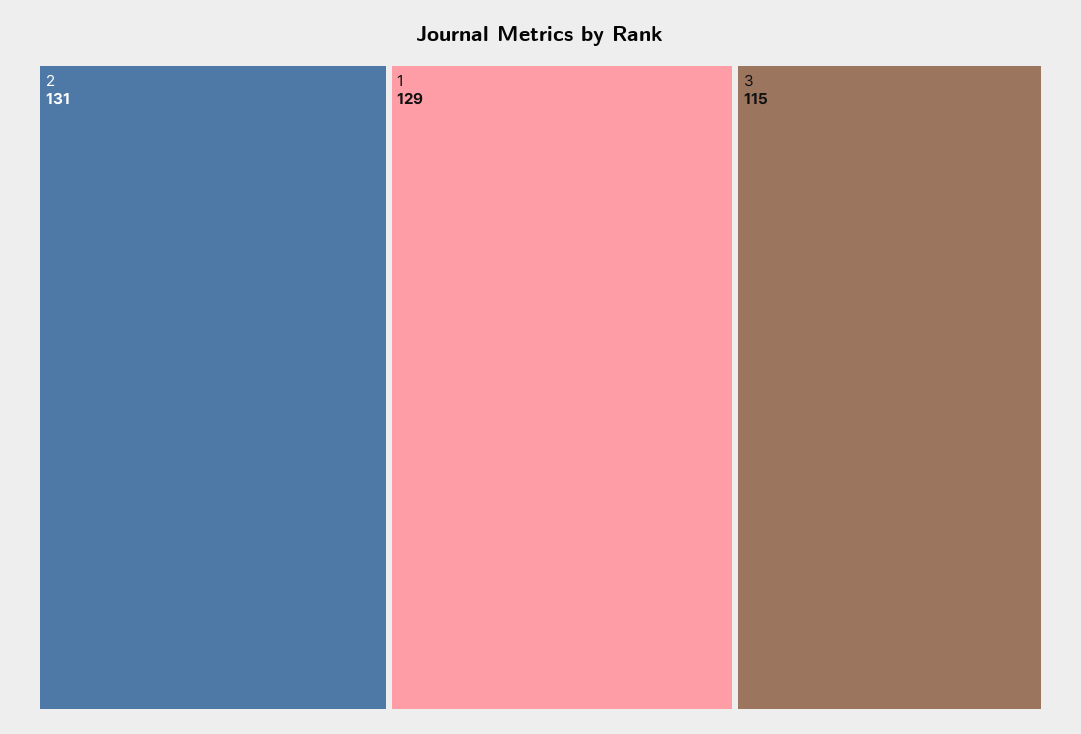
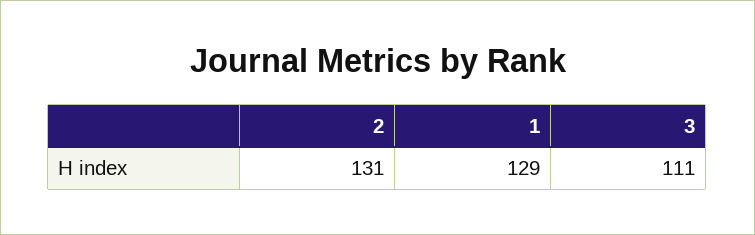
3: 115 -> 111

